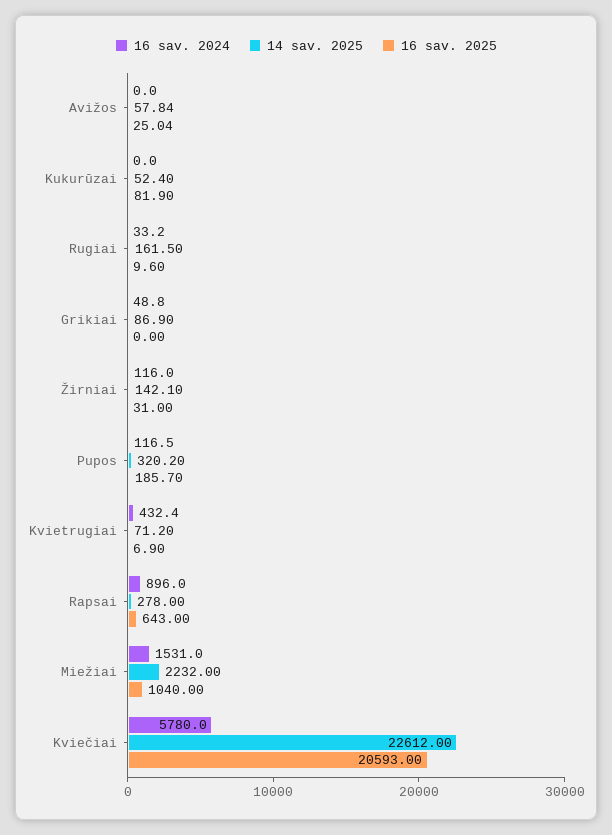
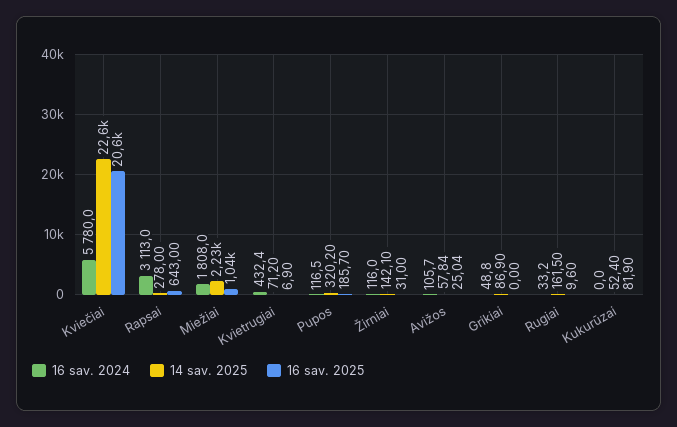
16 sav. 2024, Avižos: 0 -> 105.7
16 sav. 2024, Rapsai: 896 -> 3113
16 sav. 2024, Miežiai: 1531 -> 1808

